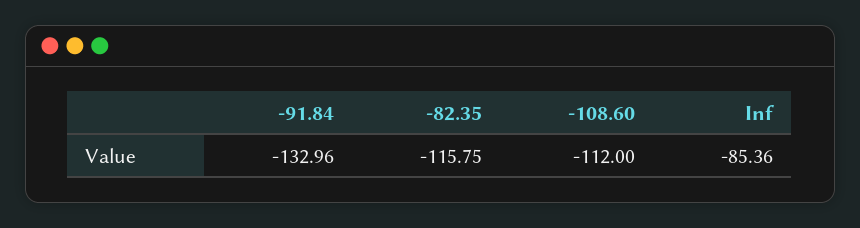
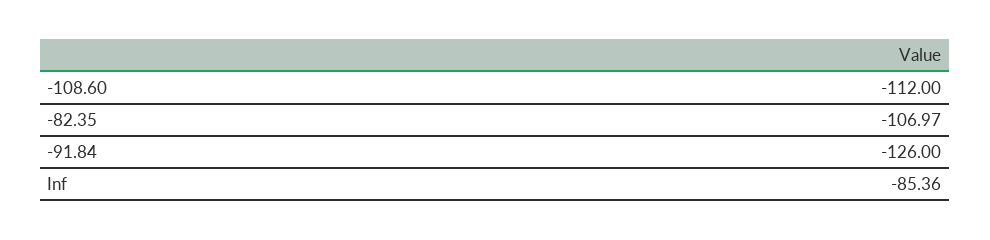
-91.84: -132.96 -> -126
-82.35: -115.75 -> -106.97

